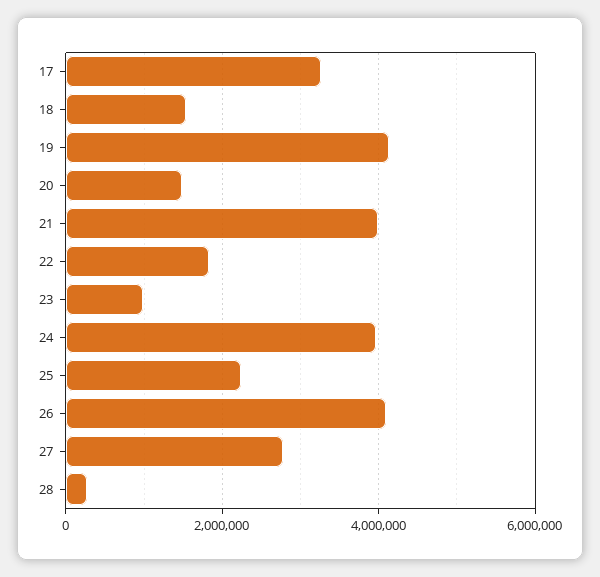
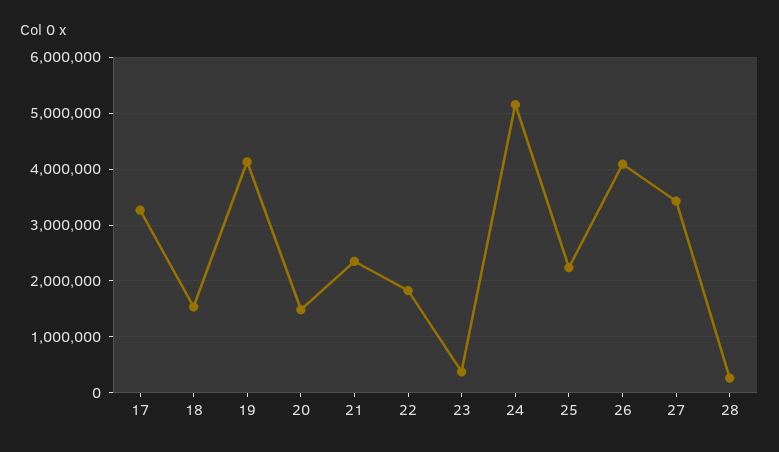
21: 4000000 -> 2400000
23: 1000000 -> 400000
24: 4000000 -> 5200000
27: 2800000 -> 3400000

